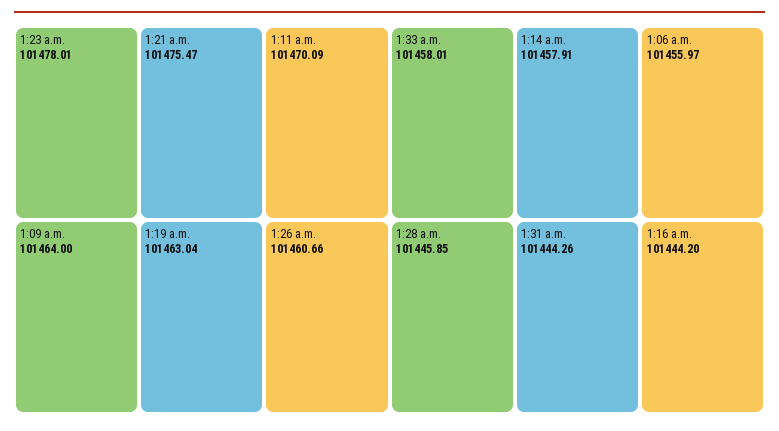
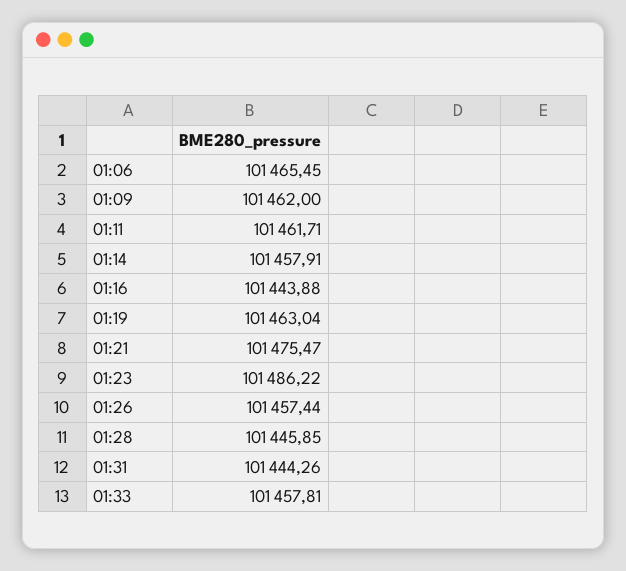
1:23 a.m.: 101478.01 -> 101486.22
1:11 a.m.: 101470.09 -> 101461.71
1:09 a.m.: 101464 -> 101462
1:26 a.m.: 101460.66 -> 101457.44
1:33 a.m.: 101458.01 -> 101457.81
1:06 a.m.: 101455.97 -> 101465.45
1:16 a.m.: 101444.2 -> 101443.88

